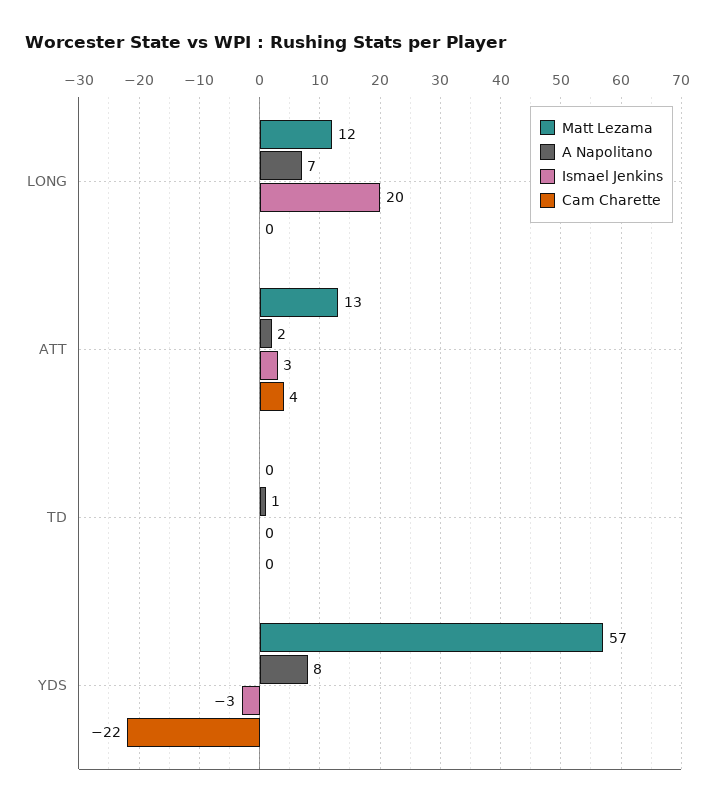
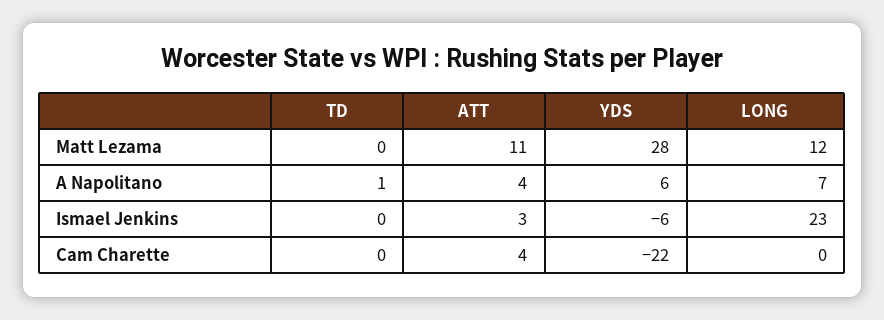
Ismael Jenkins, LONG: 20 -> 23
Matt Lezama, ATT: 13 -> 11
A Napolitano, ATT: 2 -> 4
Matt Lezama, YDS: 57 -> 28
A Napolitano, YDS: 8 -> 6
Ismael Jenkins, YDS: -3 -> -6

